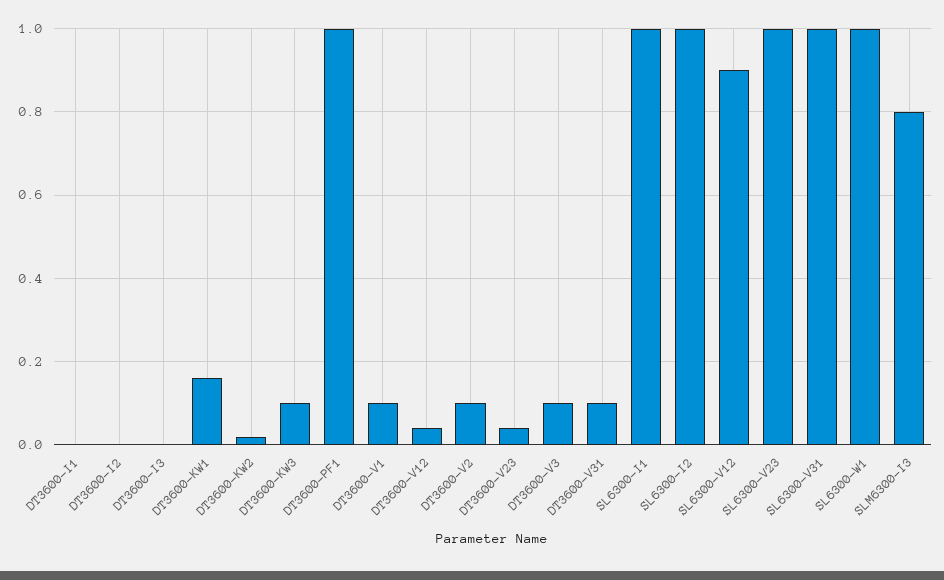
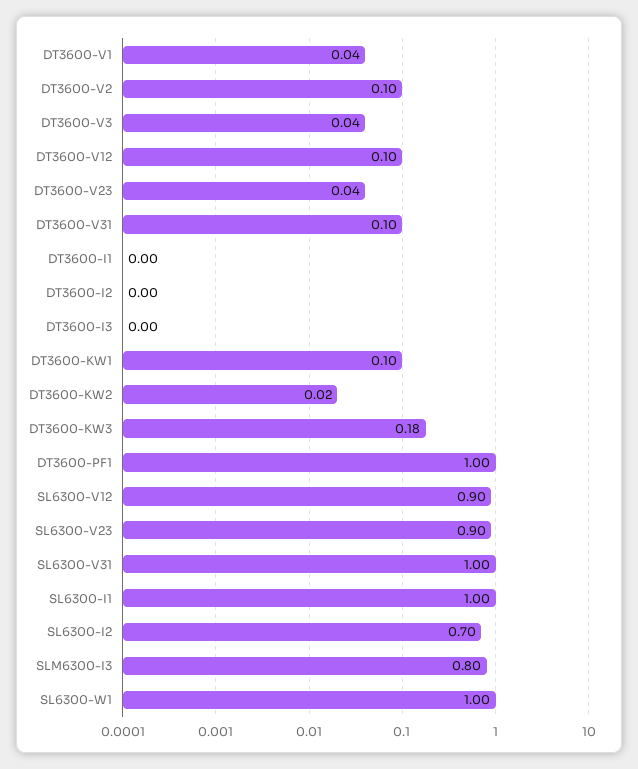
DT3600-KW1: 0.16 -> 0.1
DT3600-KW3: 0.1 -> 0.18
DT3600-V1: 0.1 -> 0.04
DT3600-V12: 0.04 -> 0.1
DT3600-V3: 0.1 -> 0.04
SL6300-I2: 1 -> 0.7
SL6300-V23: 1 -> 0.9

